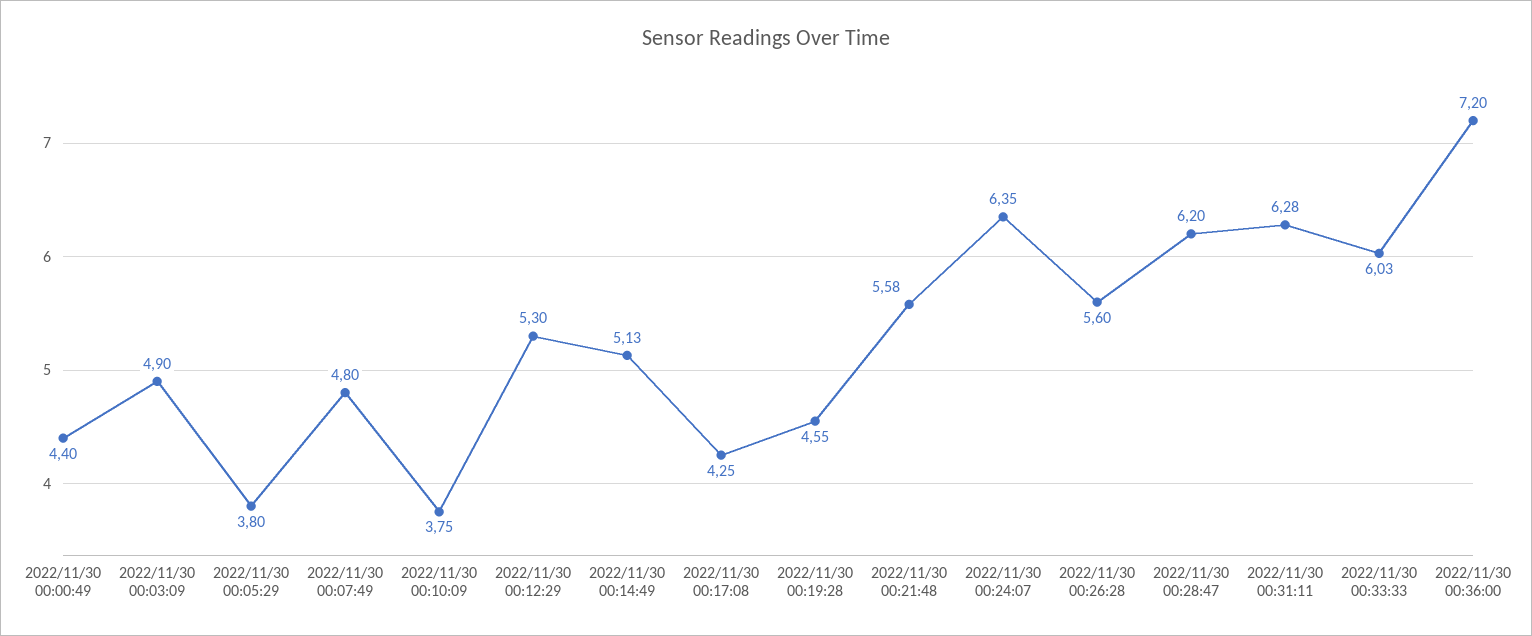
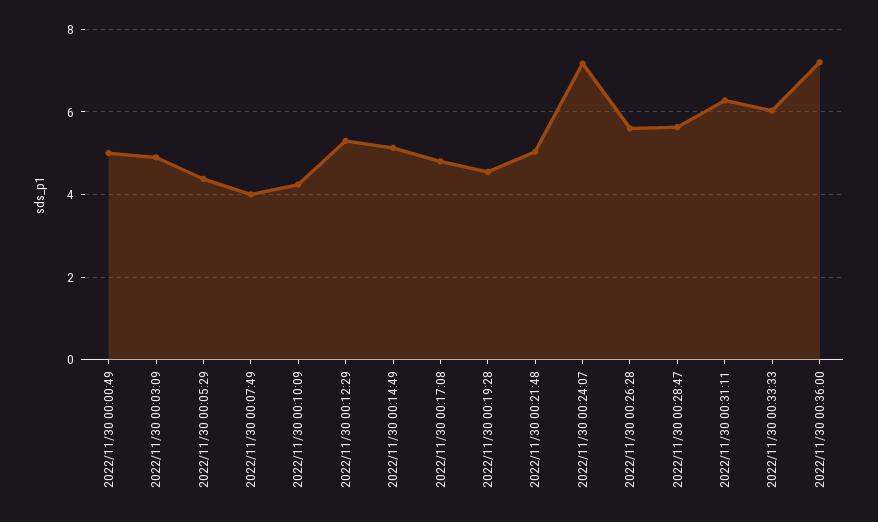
2022/11/30 00:00:49: 4.4 -> 5
2022/11/30 00:05:29: 3.8 -> 4.4
2022/11/30 00:07:49: 4.8 -> 4
2022/11/30 00:10:09: 3.75 -> 4.2
2022/11/30 00:17:08: 4.25 -> 4.8
2022/11/30 00:21:48: 5.58 -> 5
2022/11/30 00:24:07: 6.35 -> 7.2
2022/11/30 00:28:47: 6.2 -> 5.6

